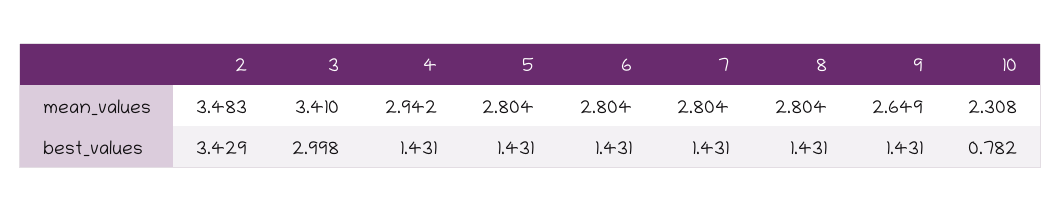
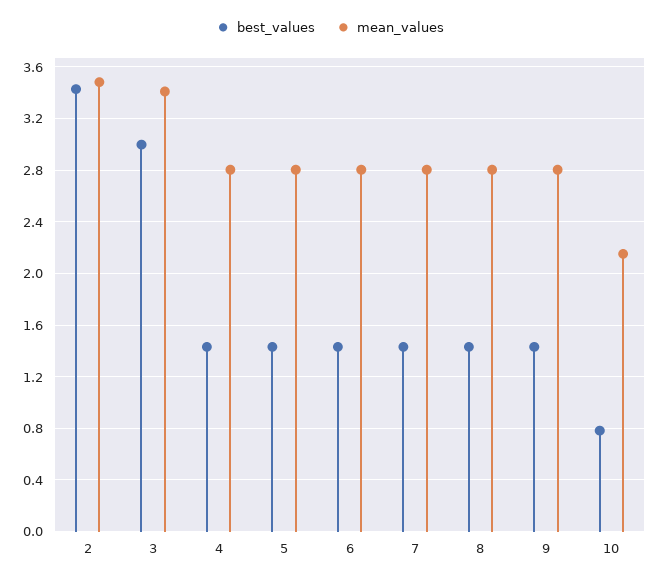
mean_values, 4: 2.942 -> 2.8
mean_values, 9: 2.649 -> 2.8
mean_values, 10: 2.308 -> 2.15

